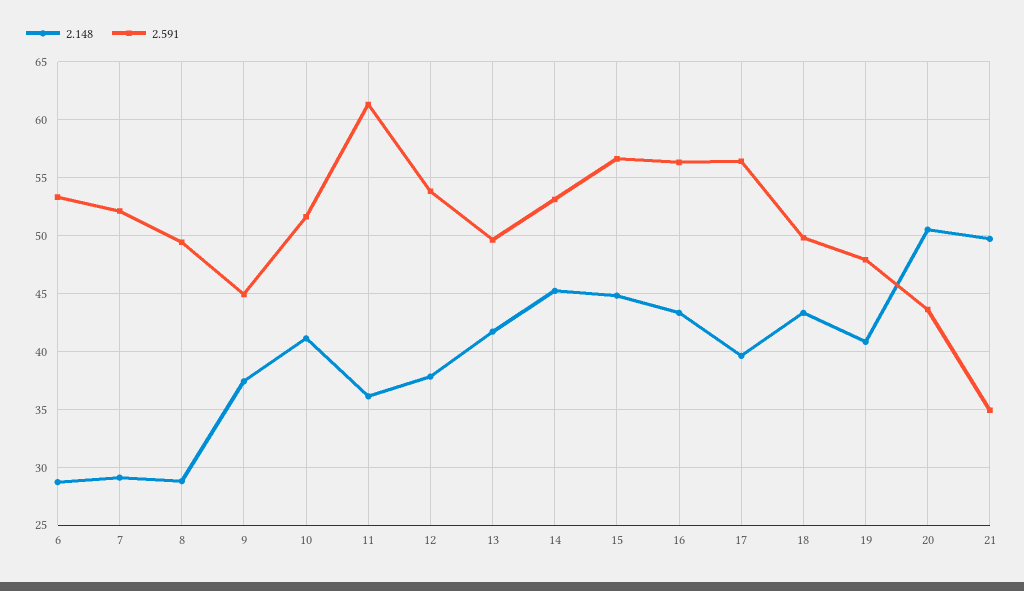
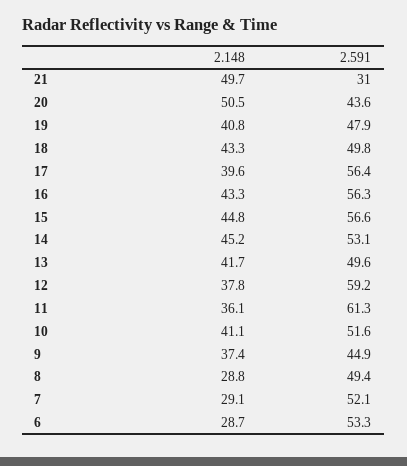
2.591, 12: 54 -> 59.2
2.591, 21: 35 -> 31

